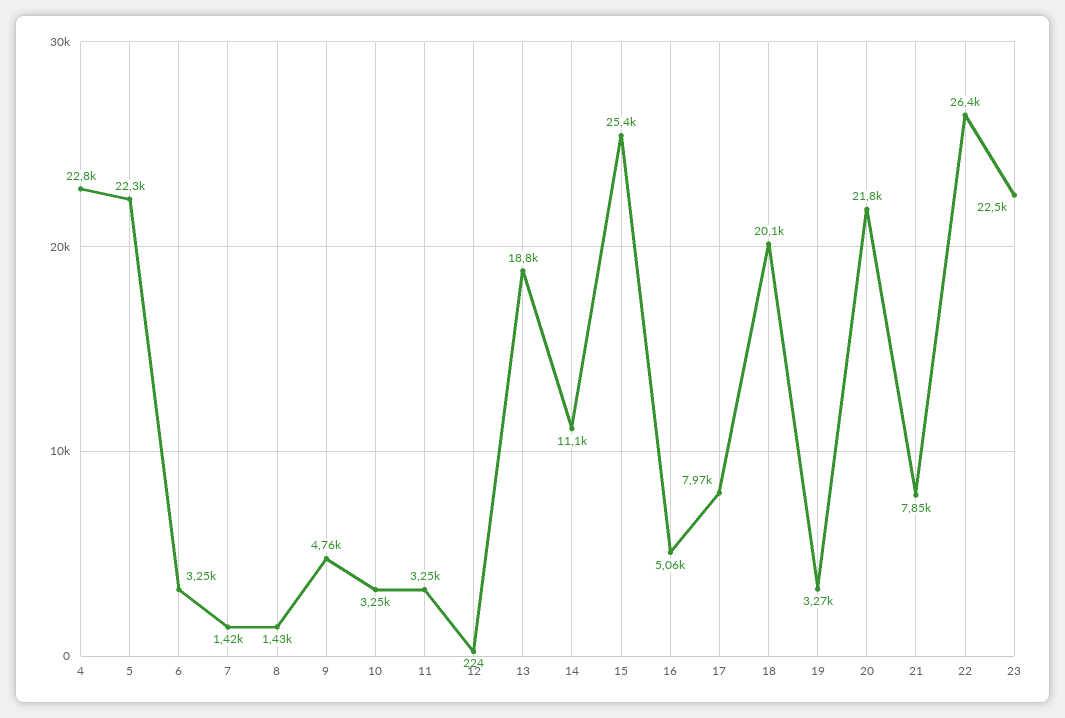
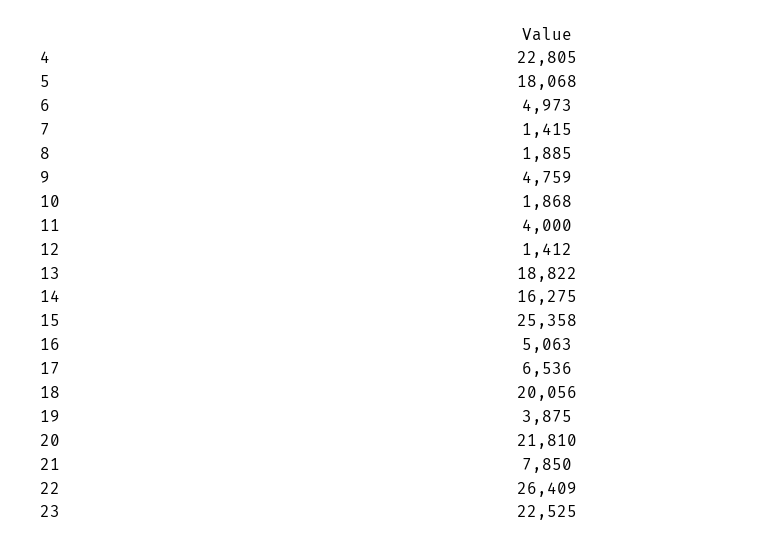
5: 22300 -> 18068
6: 3250 -> 4973
8: 1430 -> 1885
10: 3250 -> 1868
11: 3250 -> 4000
12: 224 -> 1412
14: 11100 -> 16275
17: 7970 -> 6536
19: 3270 -> 3875

